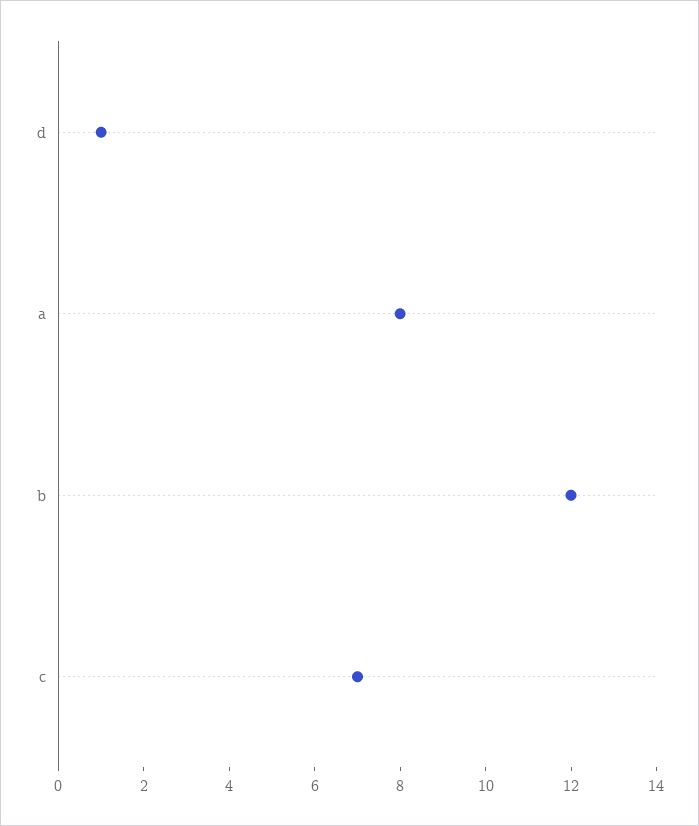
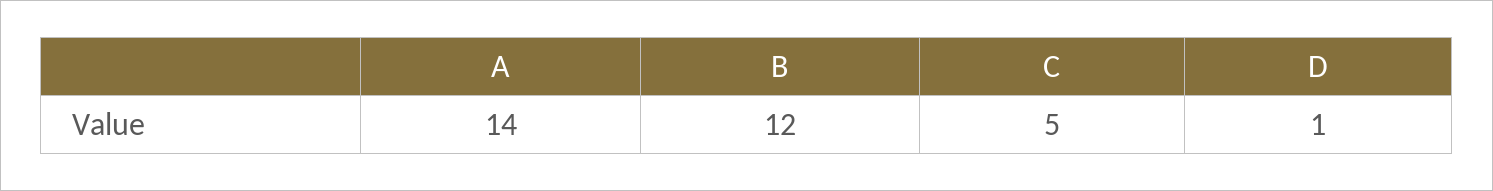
a: 8 -> 14
c: 7 -> 5

